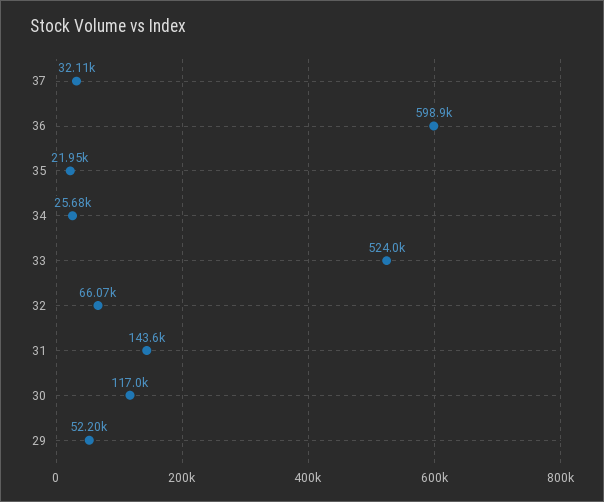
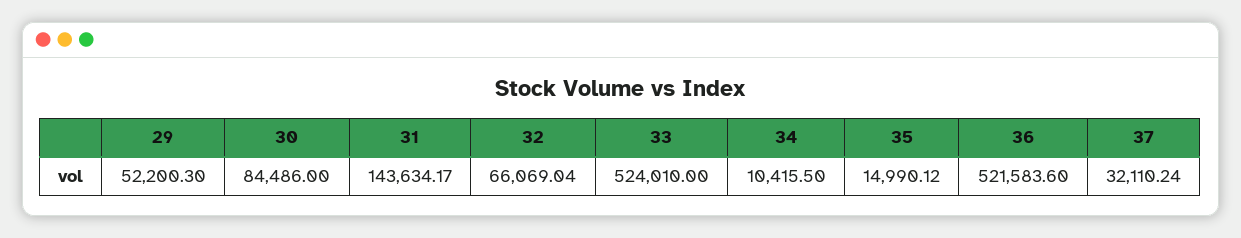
36: 598900 -> 521583.6
35: 21950 -> 14990.12
34: 25680 -> 10415.5
30: 117000 -> 84486

